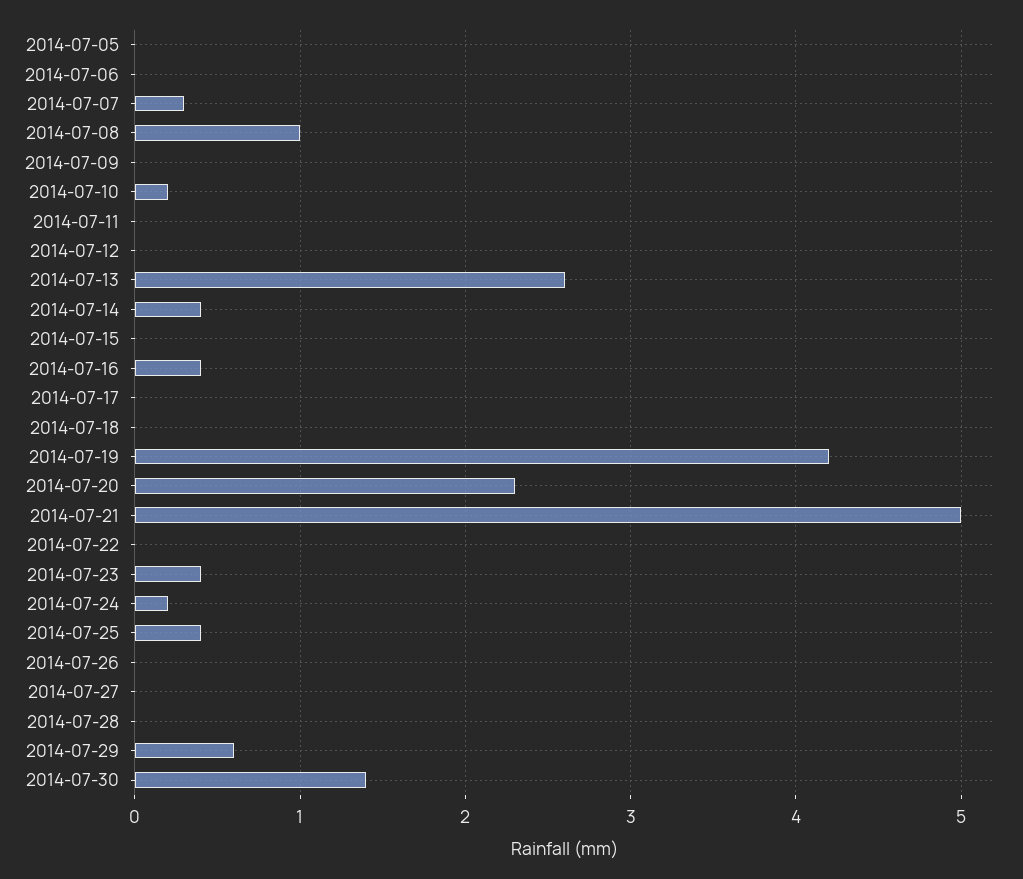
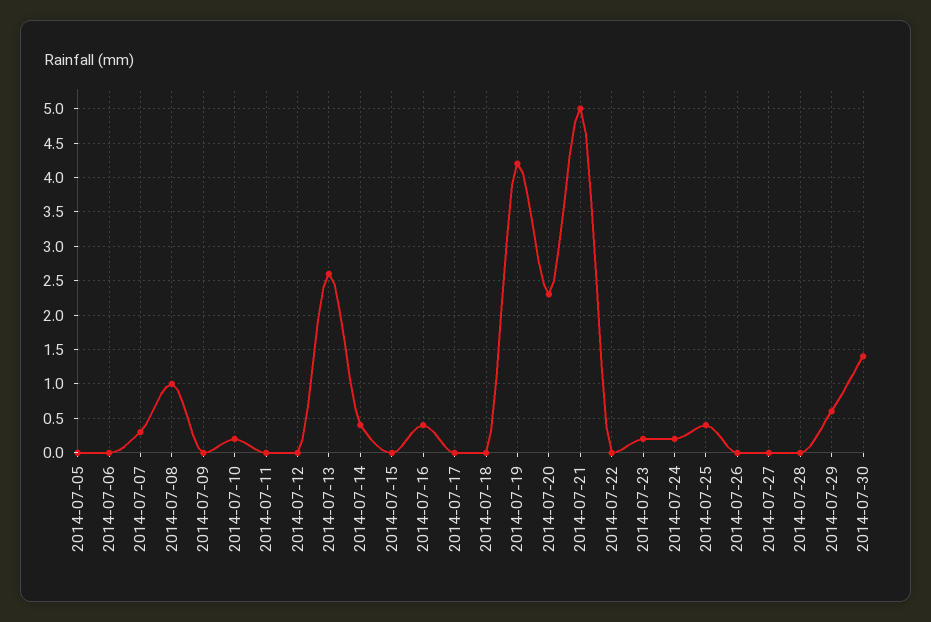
2014-07-23: 0.4 -> 0.2

